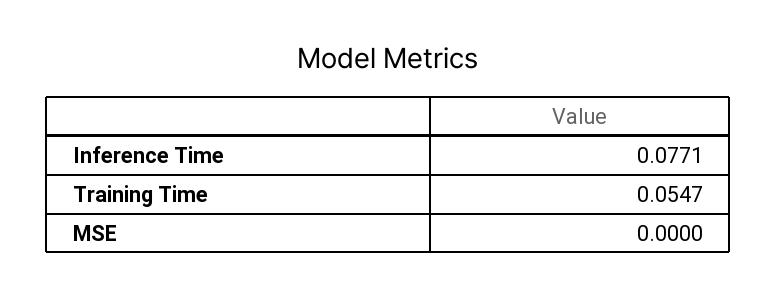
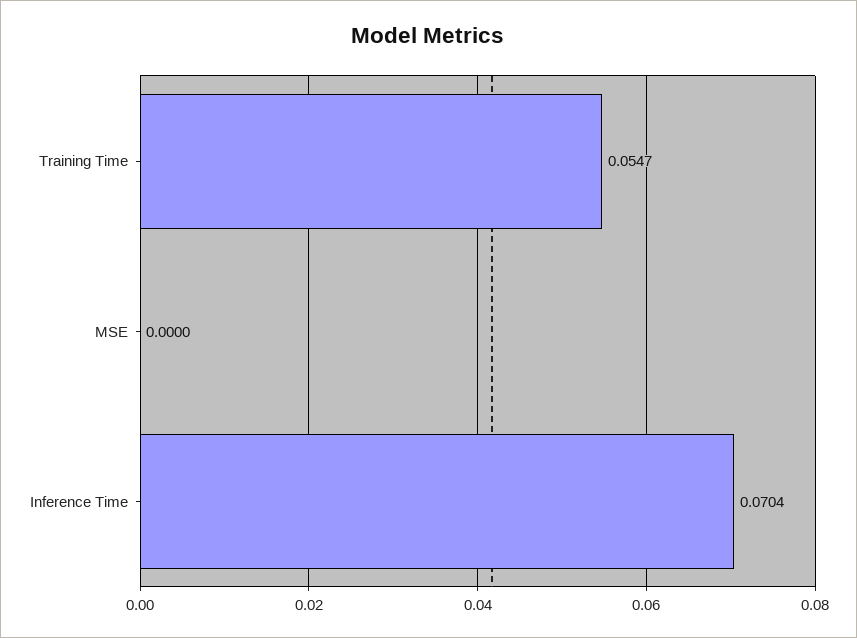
Inference Time: 0.0771 -> 0.0704

